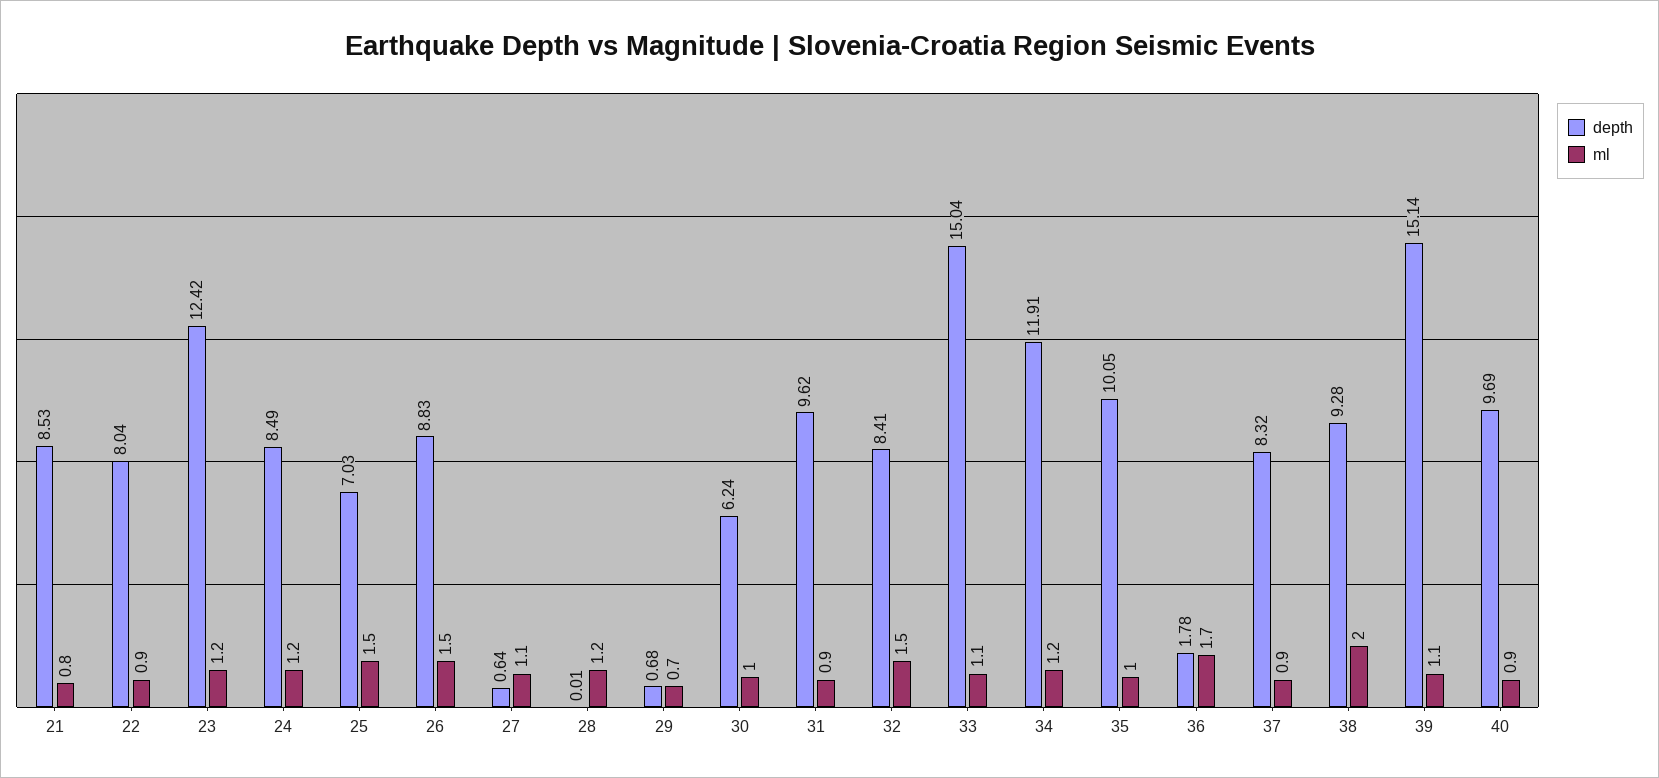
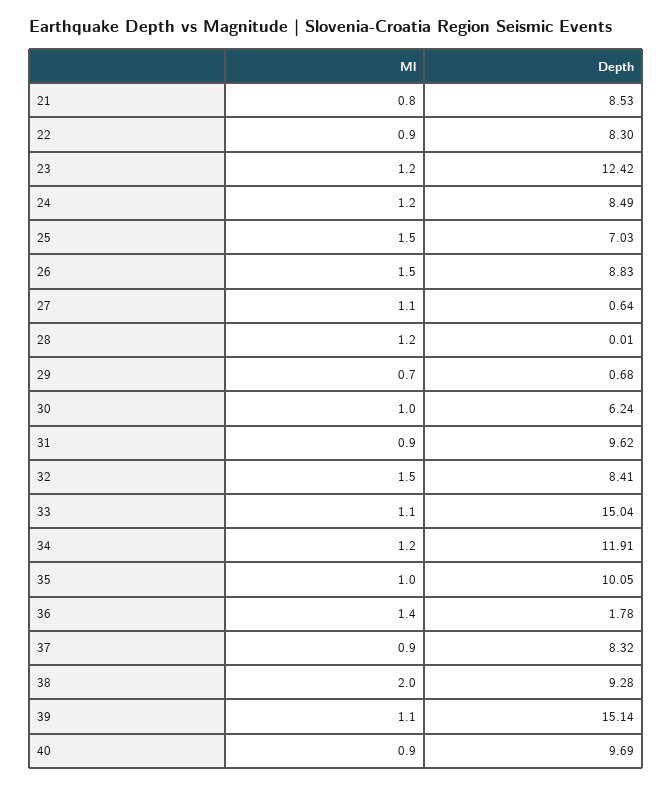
depth, 22: 8.04 -> 8.3
ml, 36: 1.7 -> 1.4

